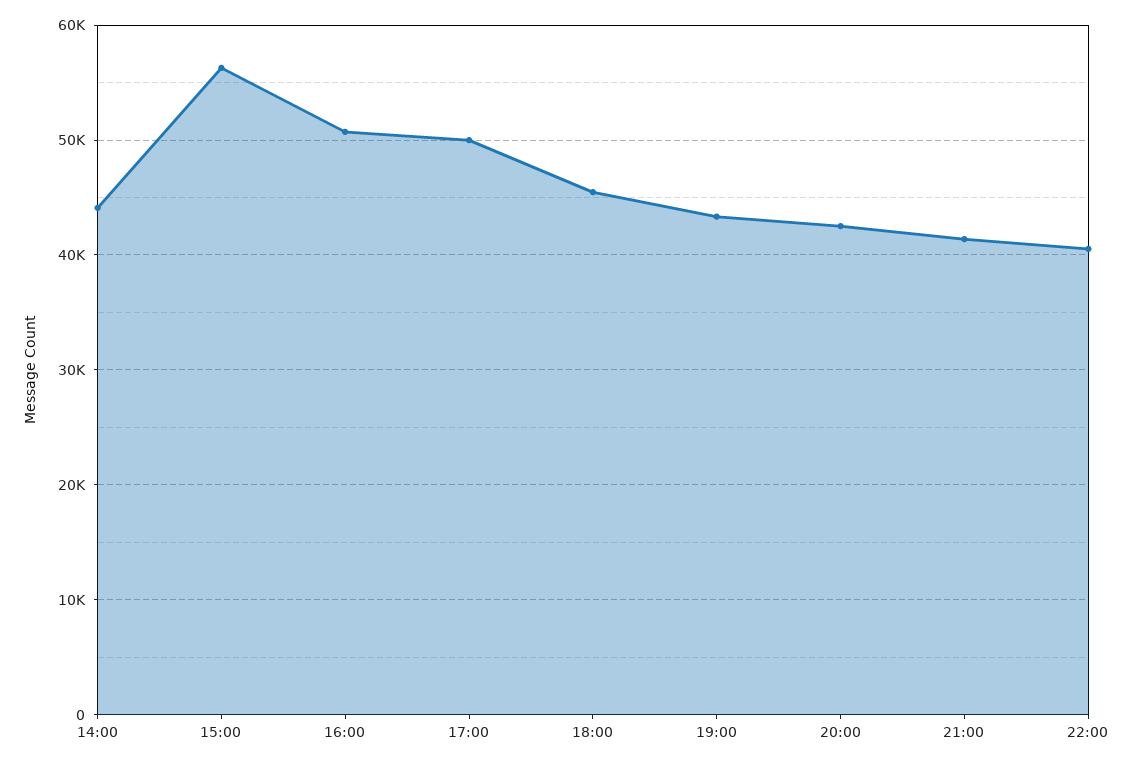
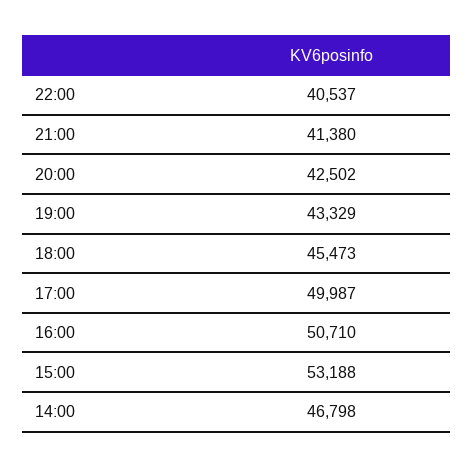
14:00: 44000 -> 46798
15:00: 56000 -> 53188

